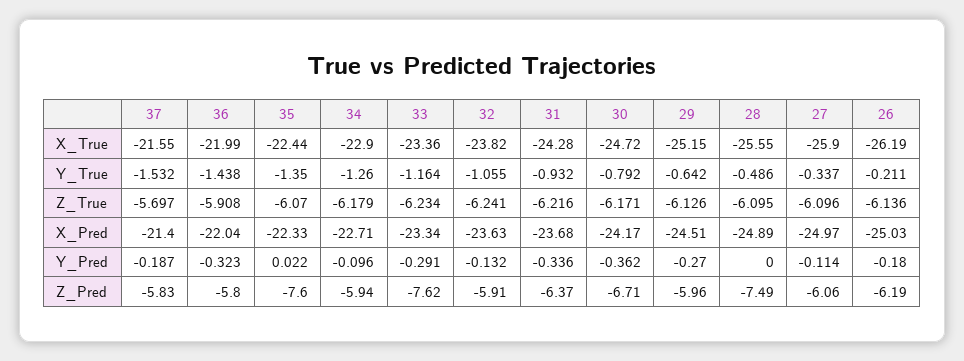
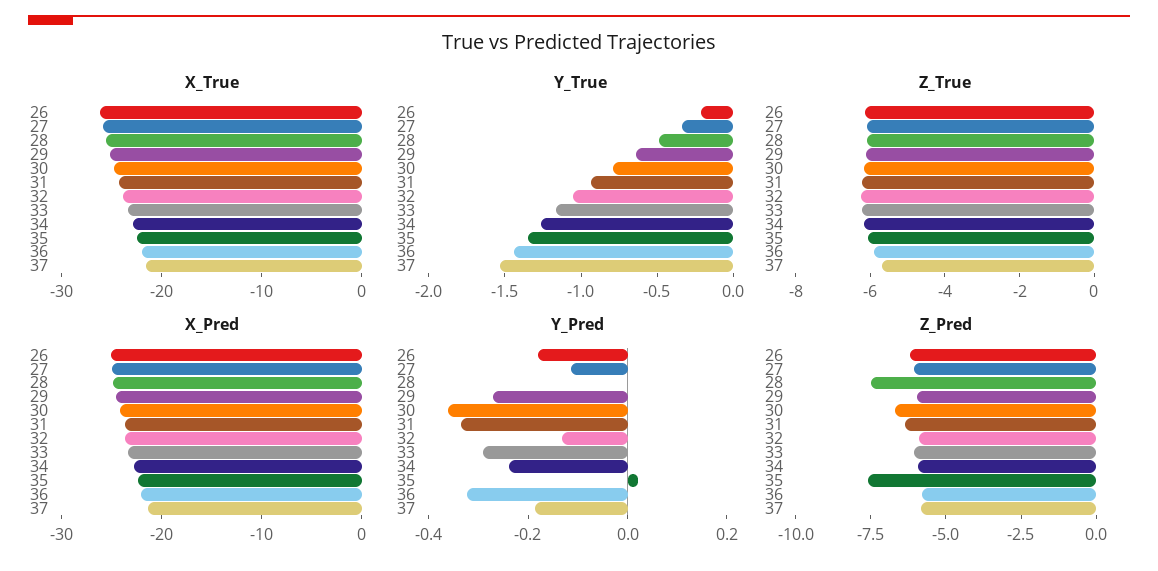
Y_Pred, 34: -0.096 -> -0.25
Z_Pred, 33: -7.62 -> -6

